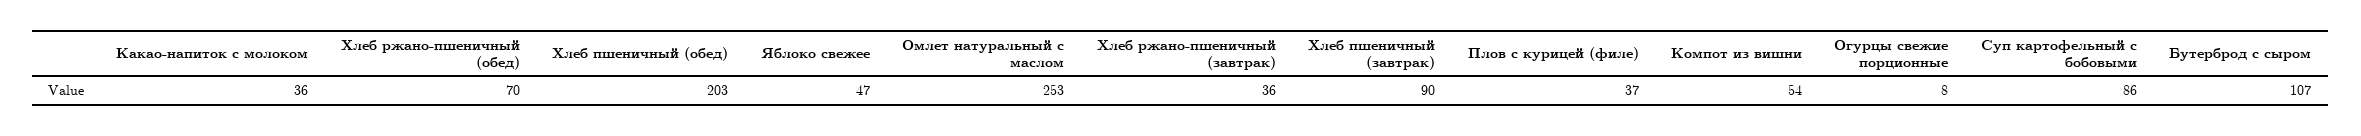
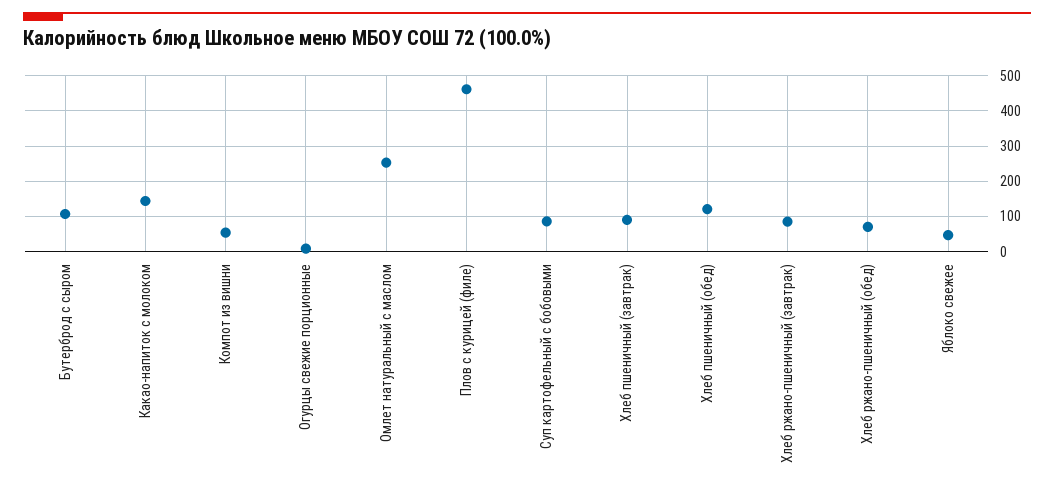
Какао-напиток с молоком: 36 -> 140
Хлеб пшеничный (обед): 203 -> 120
Хлеб ржано-пшеничный (завтрак): 36 -> 80
Плов с курицей (филе): 37 -> 460

